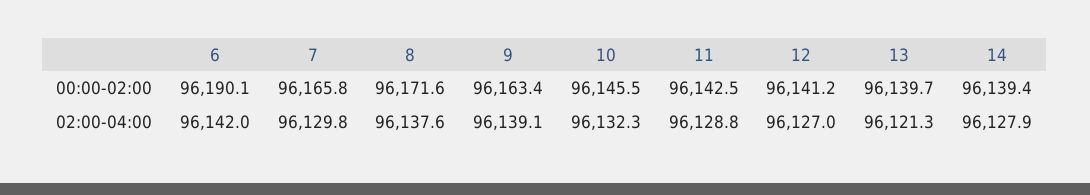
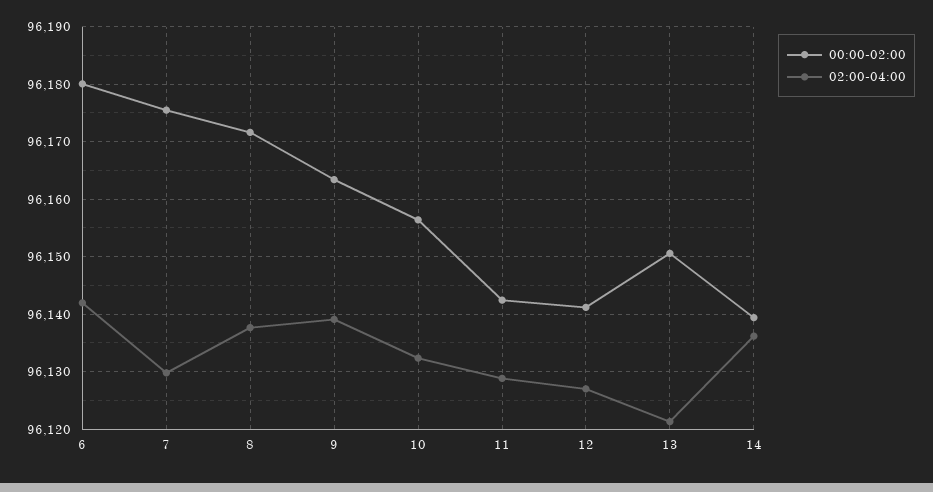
00:00-02:00, 6: 96190.1 -> 96180
00:00-02:00, 7: 96165.8 -> 96176
00:00-02:00, 10: 96145.5 -> 96156
00:00-02:00, 13: 96139.7 -> 96150
02:00-04:00, 14: 96127.9 -> 96136

